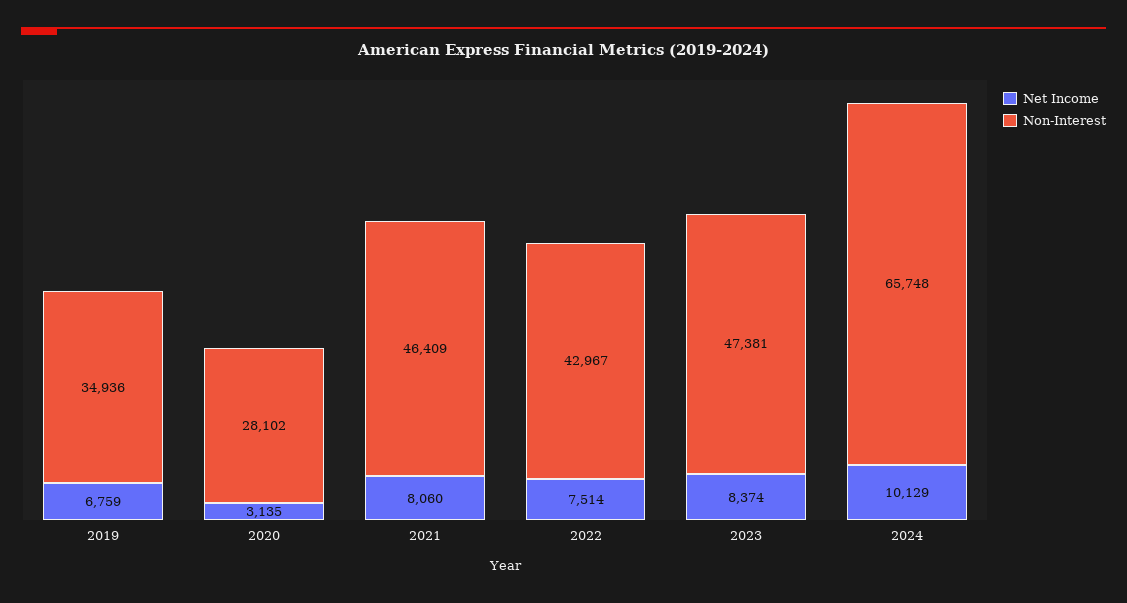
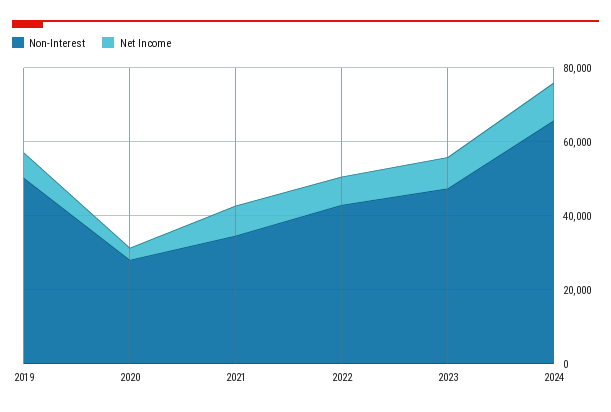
Non-Interest, 2019: 34936 -> 50000
Non-Interest, 2021: 46409 -> 35000

